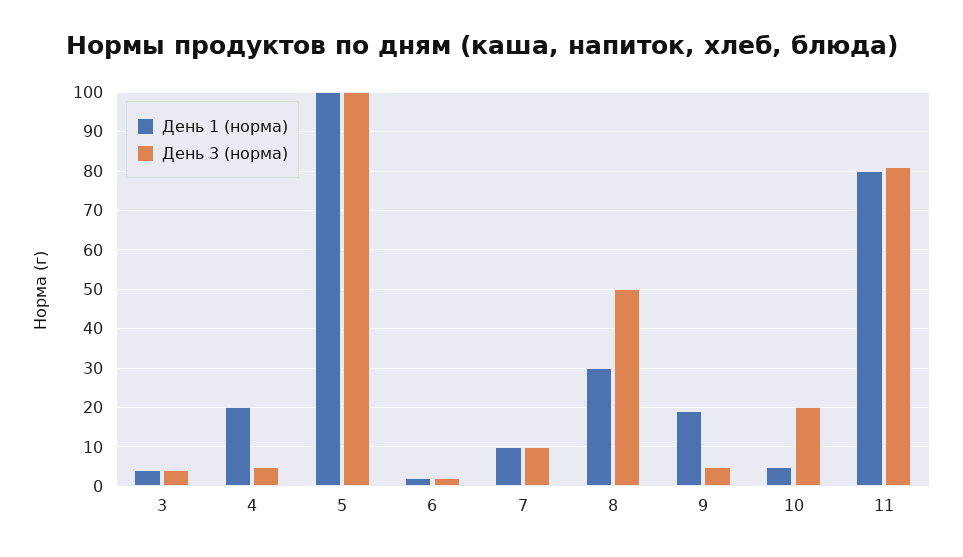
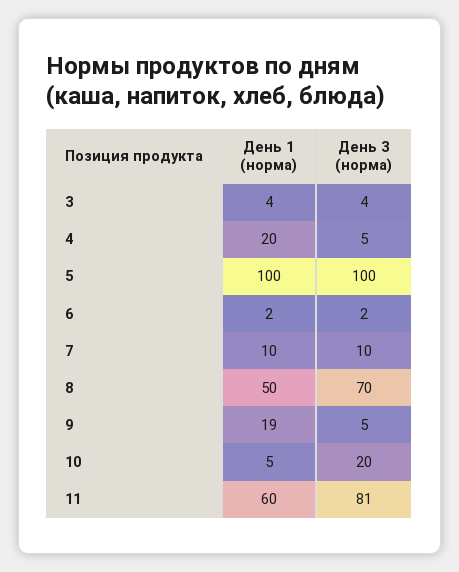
День 1 (норма), 8: 30 -> 50
День 3 (норма), 8: 50 -> 70
День 1 (норма), 11: 80 -> 60

